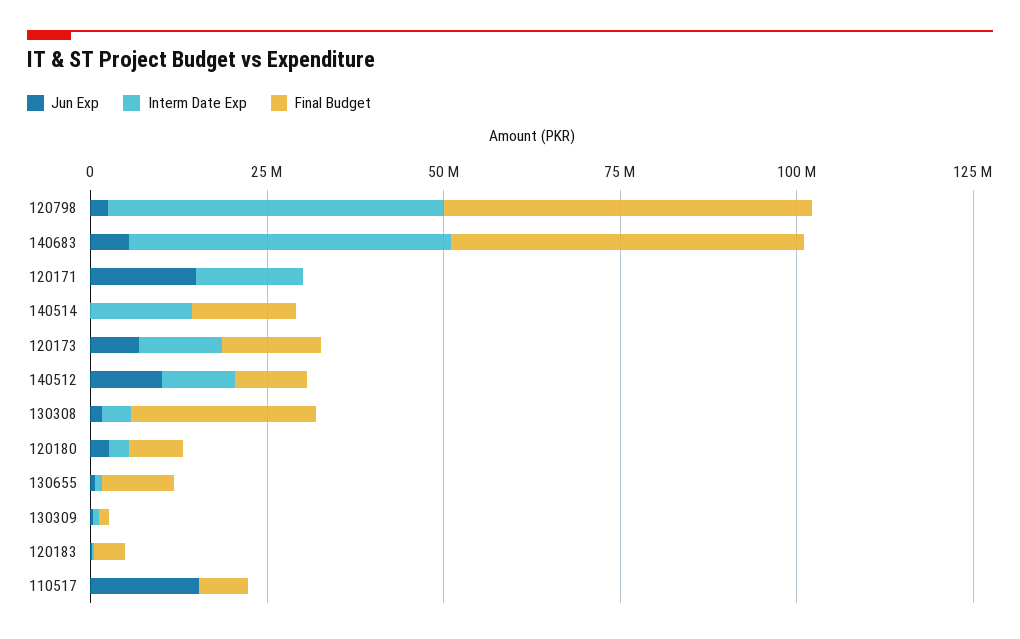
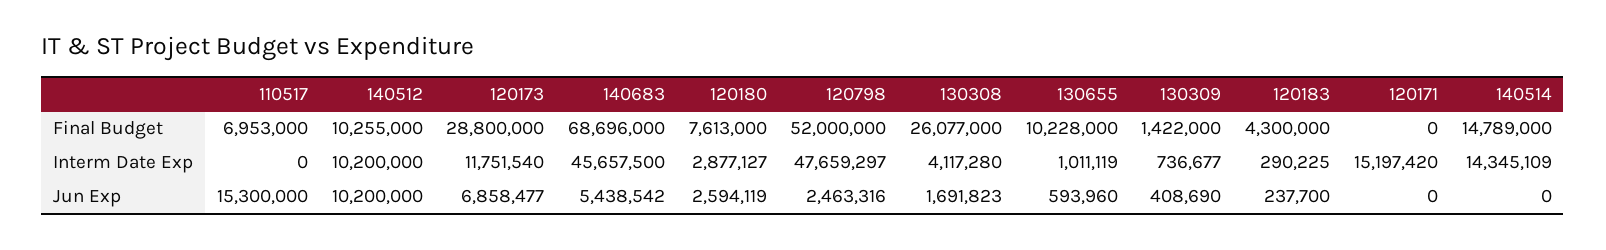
Final Budget, 140683: 50000000 -> 68696000
Jun Exp, 120171: 15000000 -> 0
Final Budget, 120173: 15000000 -> 28800000

